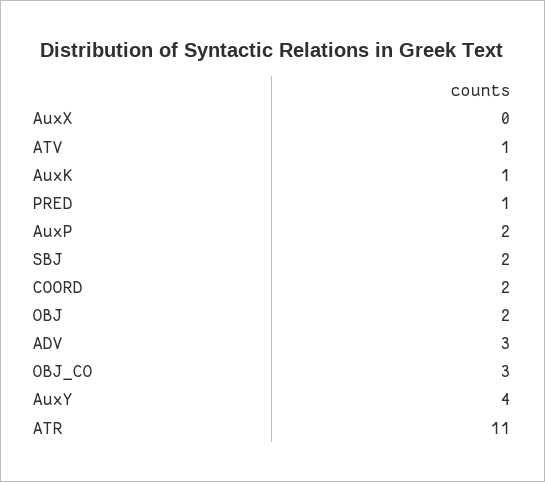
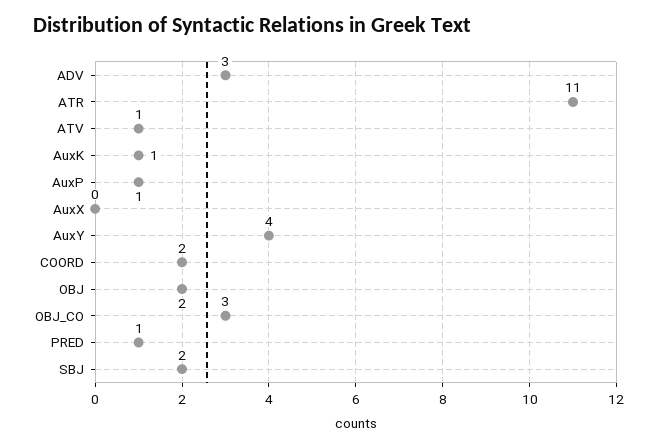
AuxP: 2 -> 1

